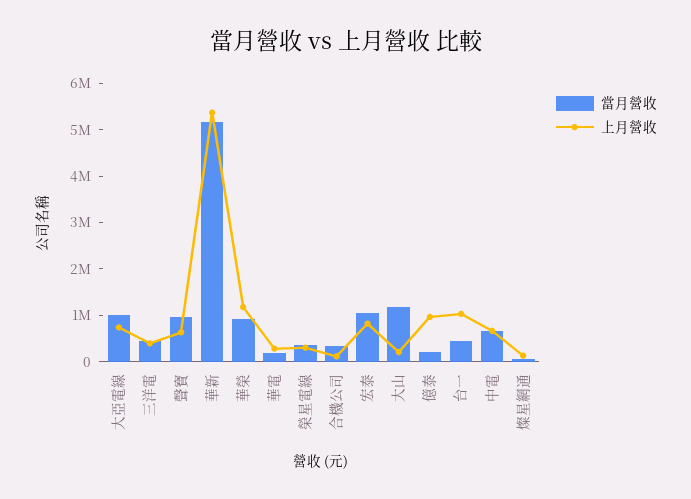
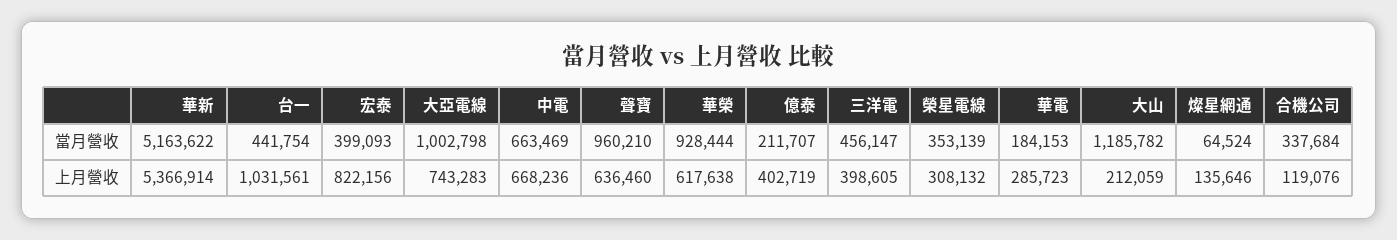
上月營收, 華榮: 1200000 -> 617638
當月營收, 宏泰: 1000000 -> 399093
上月營收, 億泰: 1000000 -> 402719

